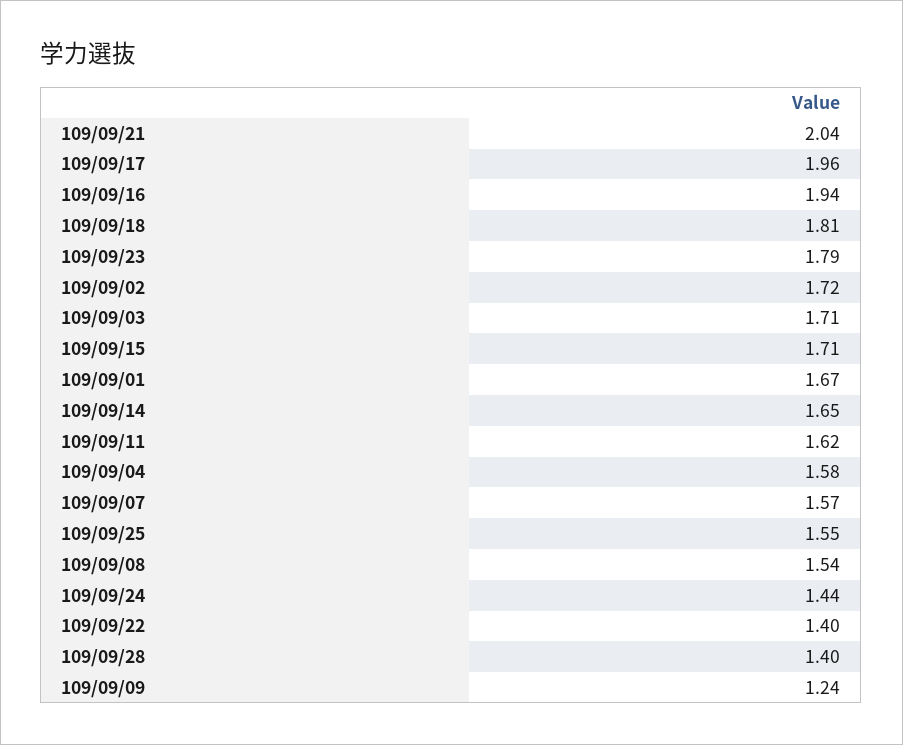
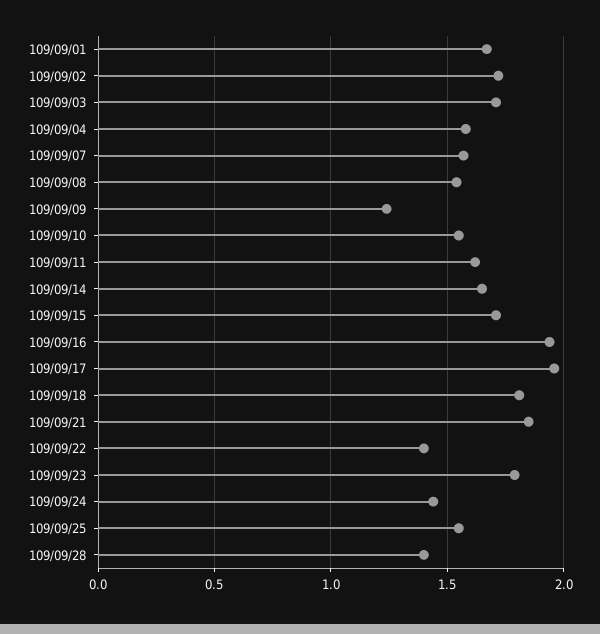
109/09/21: 2.04 -> 1.85
109/09/10: none -> 1.55

